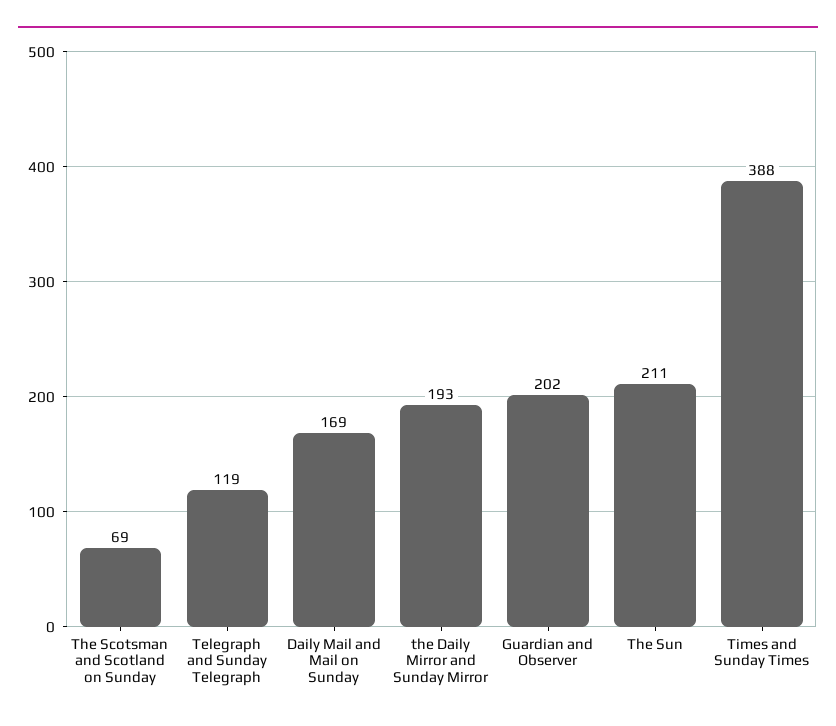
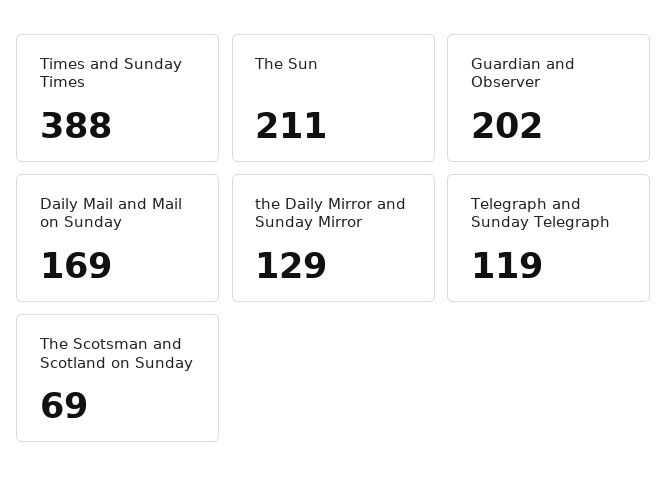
the Daily Mirror and Sunday Mirror: 193 -> 129

